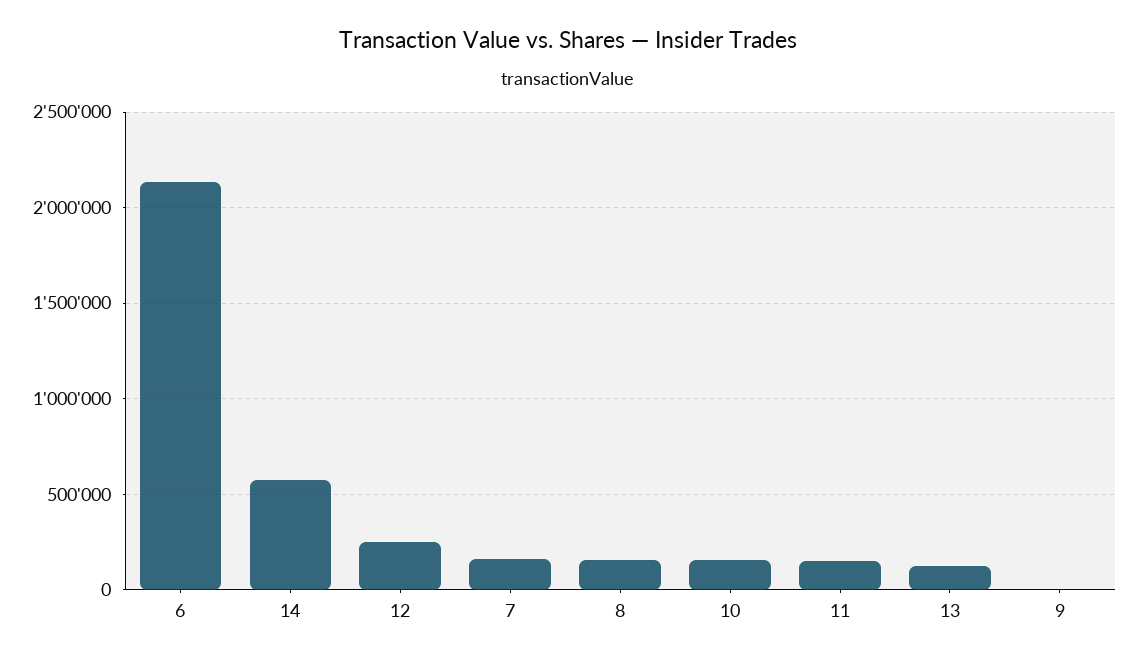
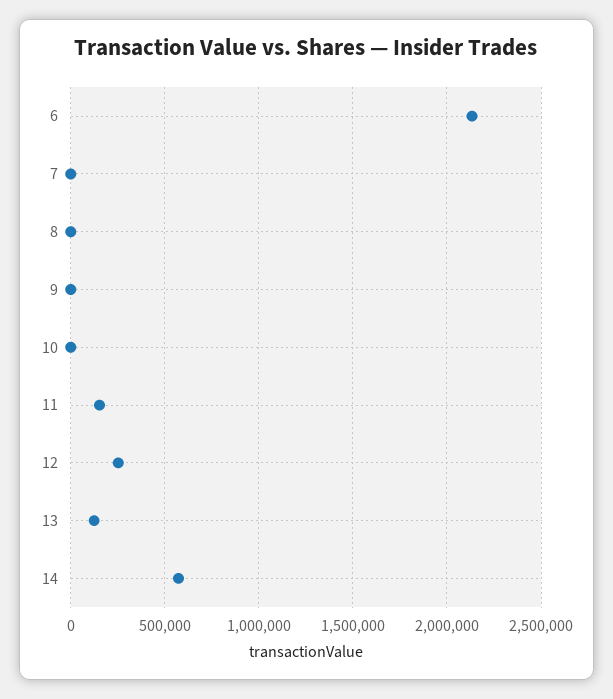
7: 150000 -> 0
8: 150000 -> 0
10: 150000 -> 0

